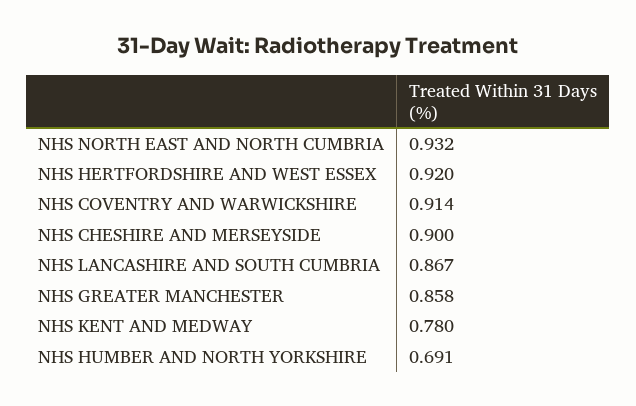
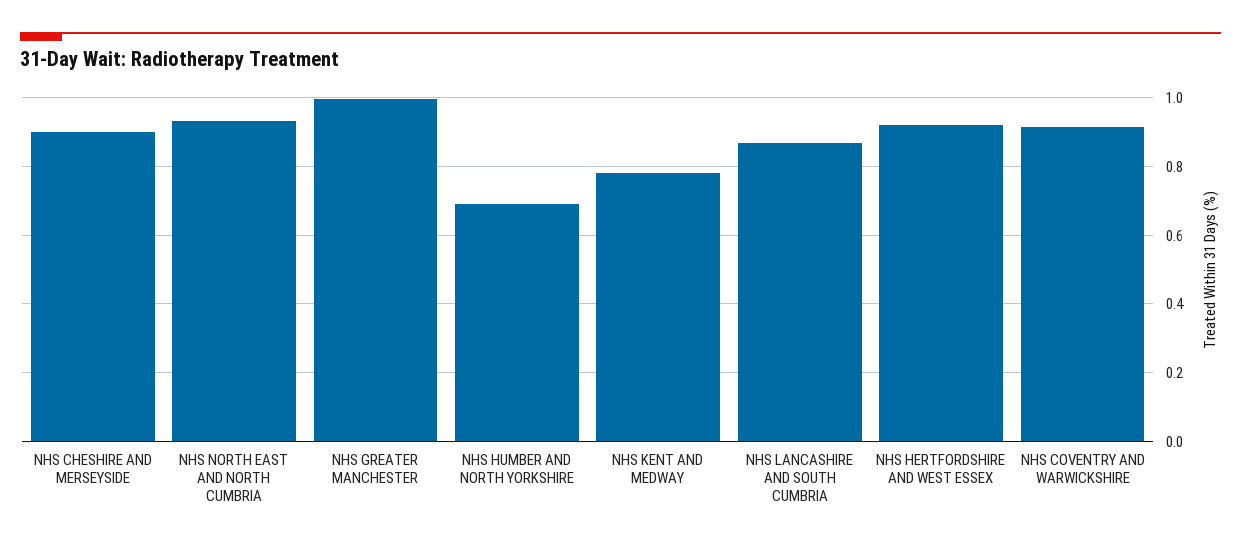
NHS GREATER MANCHESTER: 0.858 -> 1

